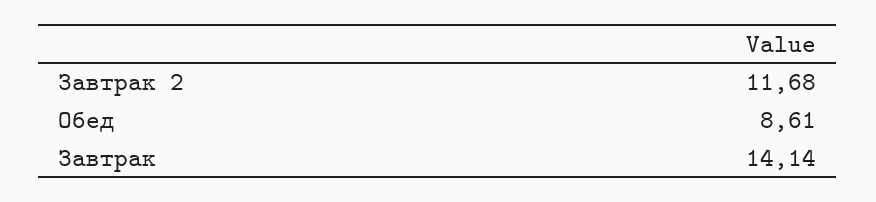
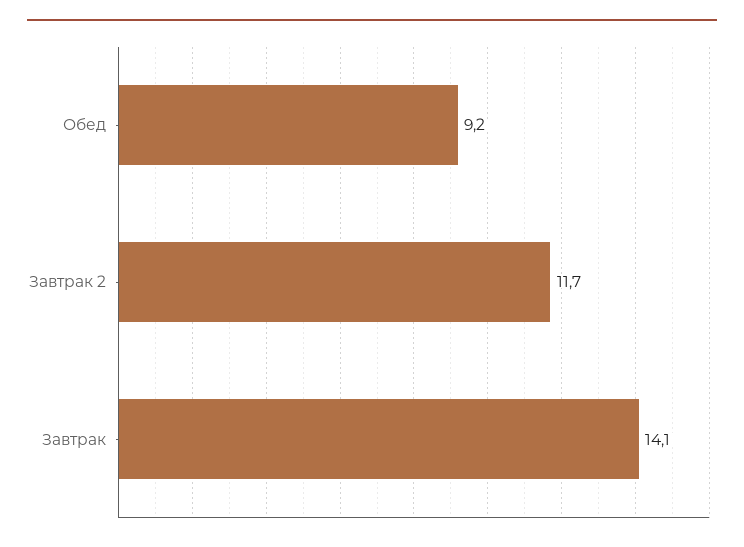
Обед: 8.61 -> 9.2

